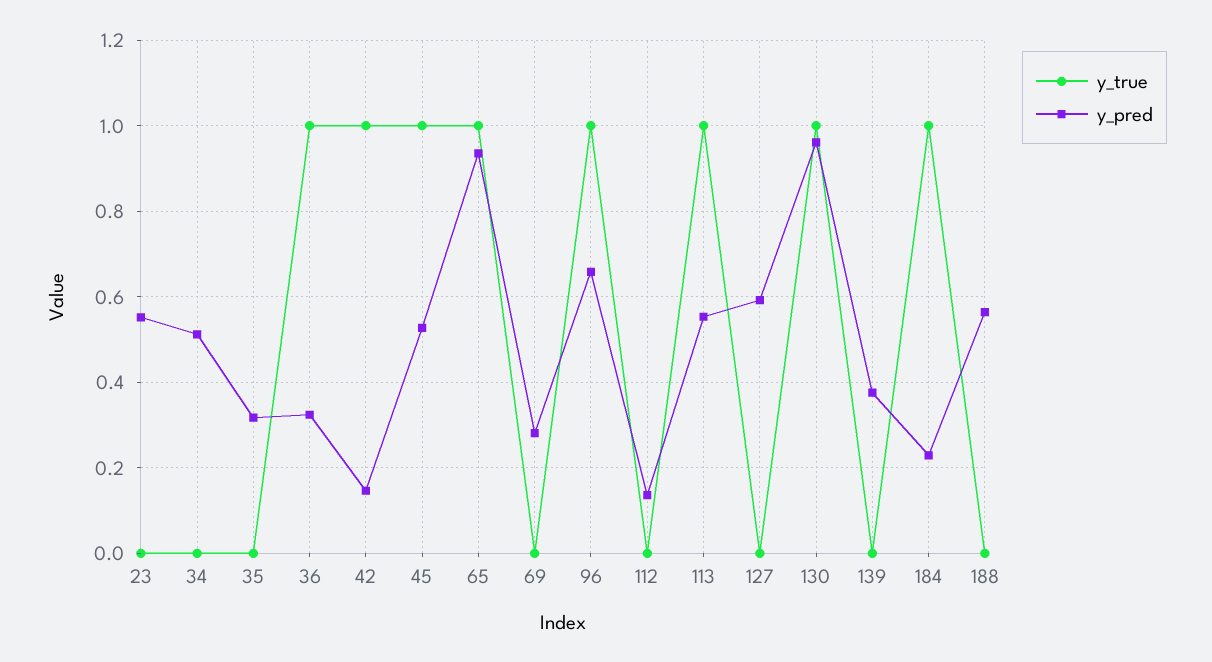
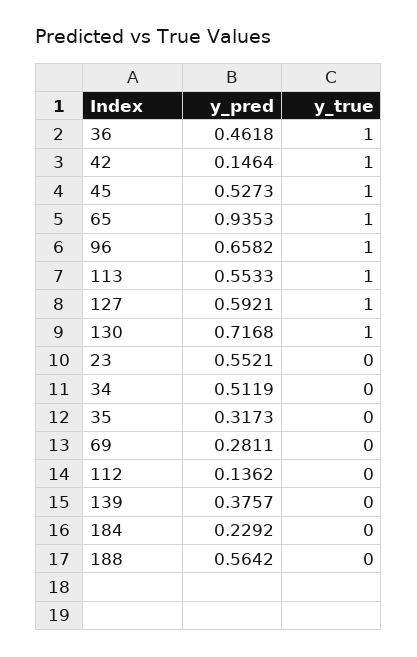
y_pred, 36: 0.32 -> 0.4618
y_true, 127: 0 -> 1
y_pred, 130: 0.96 -> 0.7168
y_true, 184: 1 -> 0

